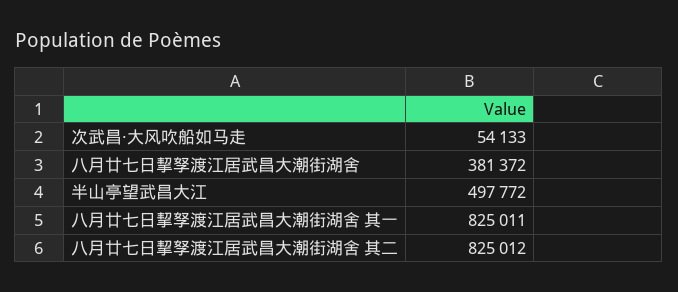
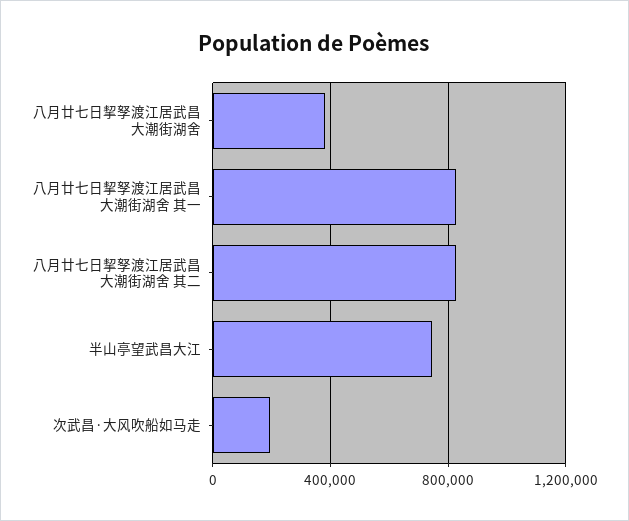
次武昌·大风吹船如马走: 54133 -> 200000
半山亭望武昌大江: 497772 -> 750000

